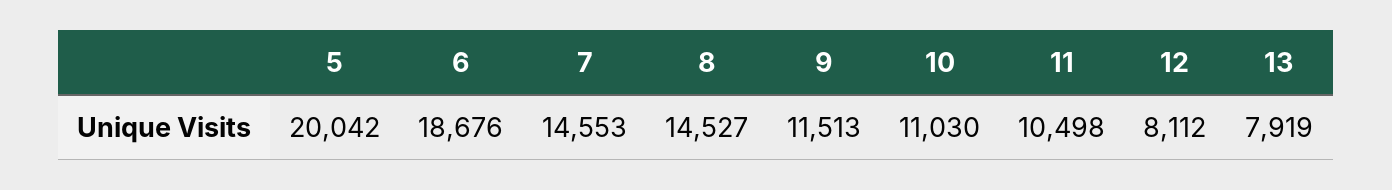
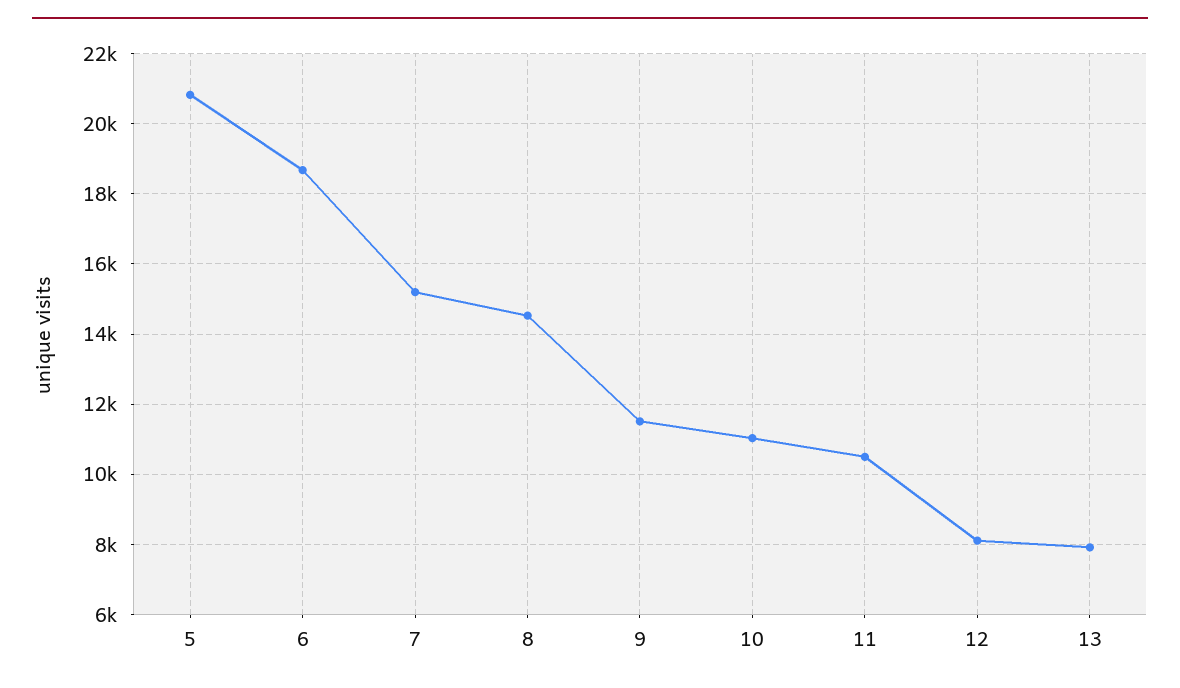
5: 20042 -> 20800
7: 14553 -> 15200

